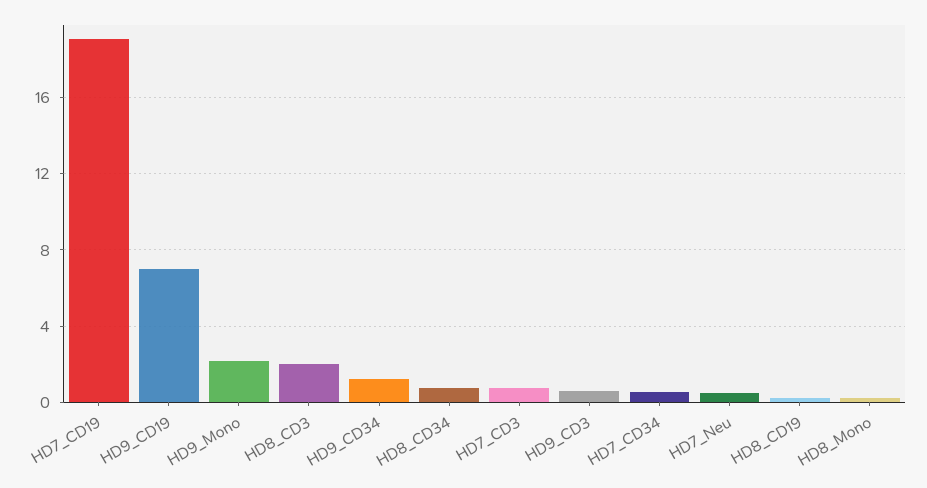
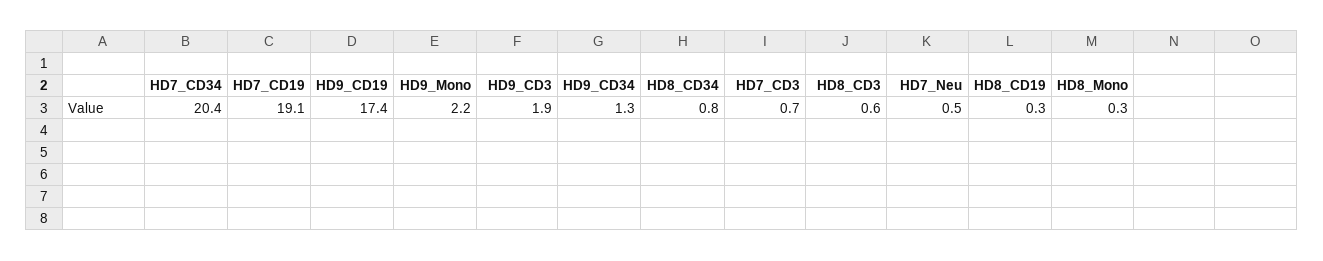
HD9_CD19: 7 -> 17.4
HD8_CD3: 2 -> 0.6
HD9_CD3: 0.5 -> 1.9
HD7_CD34: 0.5 -> 20.4

